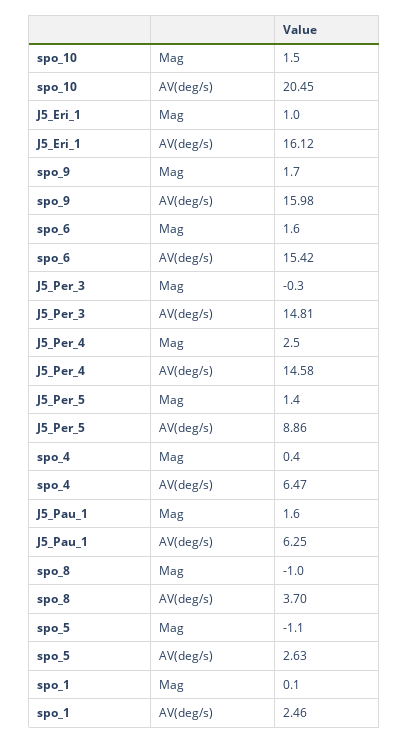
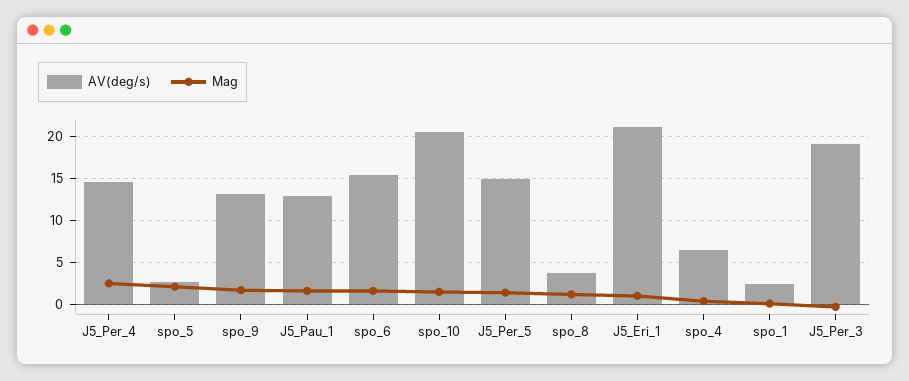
AV(deg/s), J5_Eri_1: 16.12 -> 21
AV(deg/s), spo_9: 15.98 -> 13
AV(deg/s), J5_Per_3: 14.81 -> 19
AV(deg/s), J5_Per_5: 8.86 -> 15
AV(deg/s), J5_Pau_1: 6.25 -> 13
Mag, spo_8: -1 -> 1
Mag, spo_5: -1.1 -> 2

